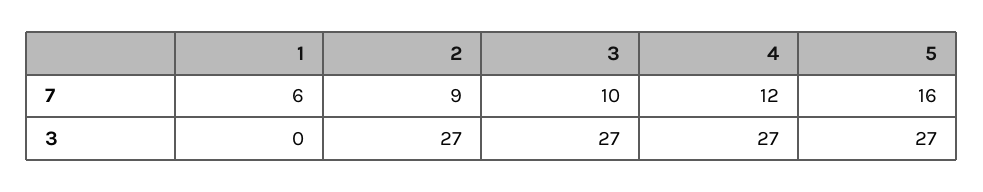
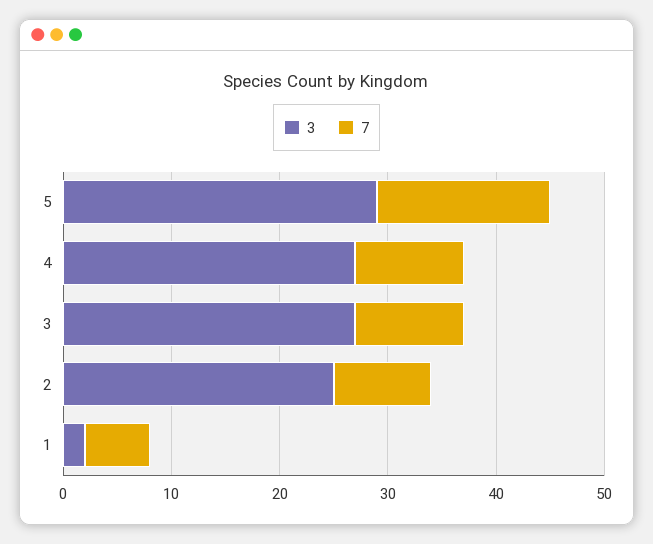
7, 4: 12 -> 10
3, 1: 0 -> 2
3, 2: 27 -> 25
3, 5: 27 -> 29

